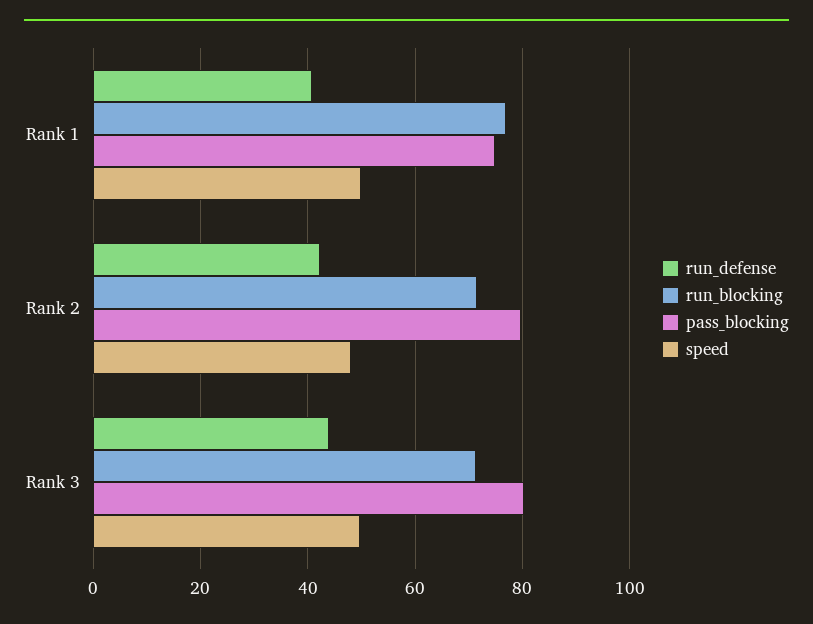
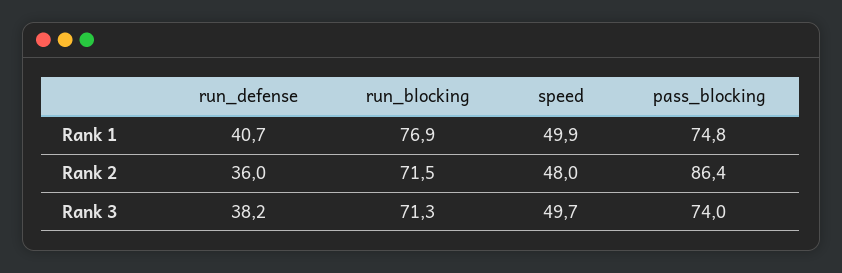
run_defense, Rank 2: 42 -> 36
pass_blocking, Rank 2: 80 -> 86.4
run_defense, Rank 3: 44 -> 38.2
pass_blocking, Rank 3: 80 -> 74

